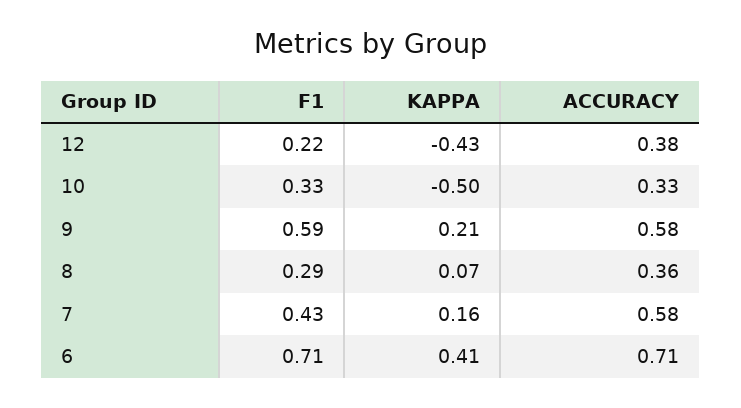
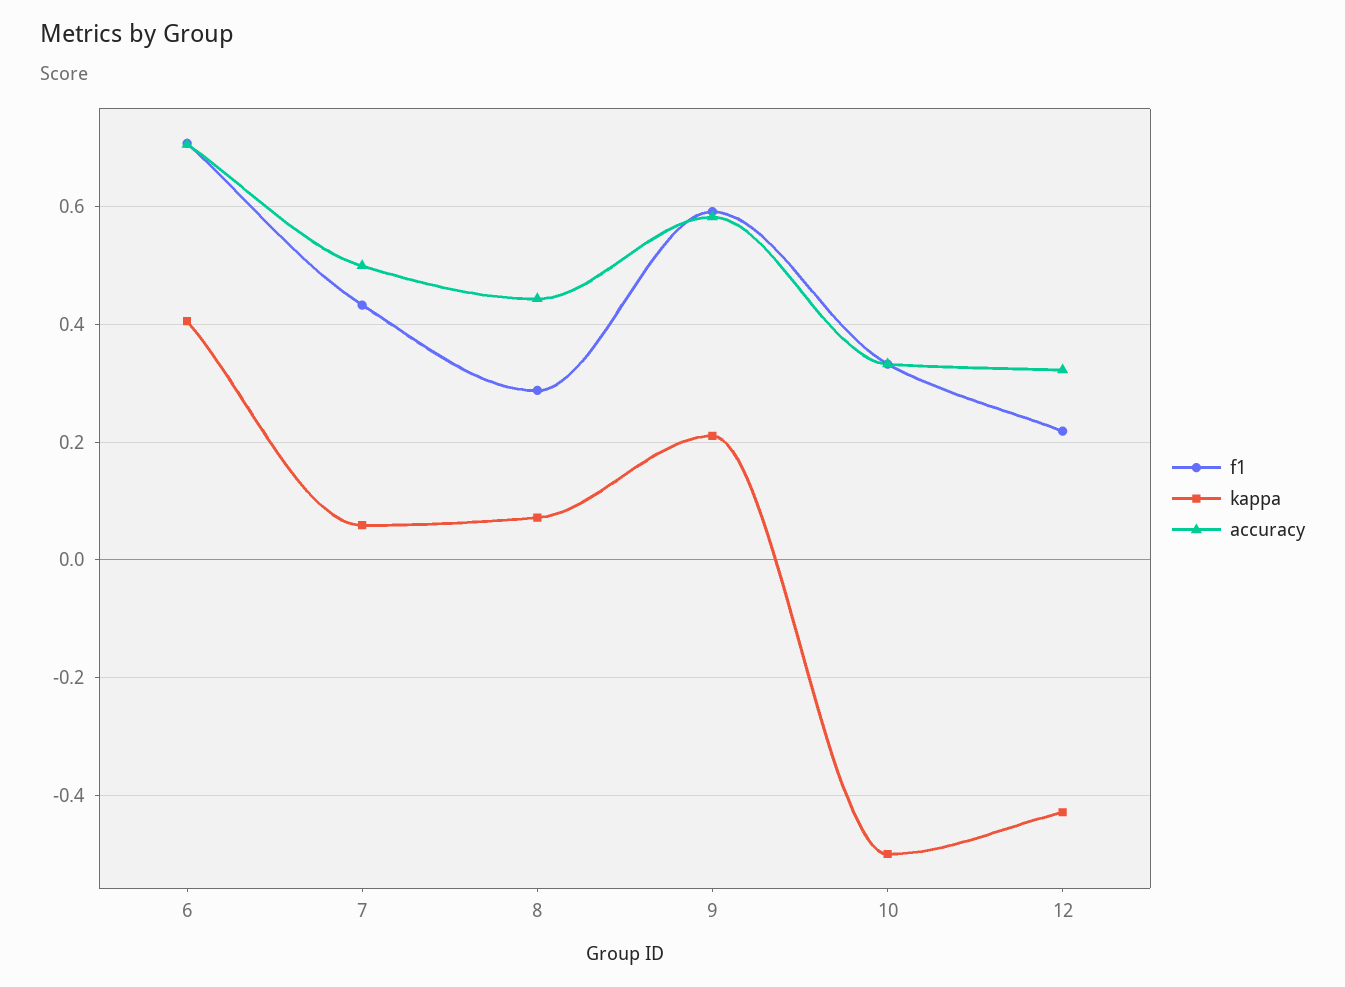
ACCURACY, 12: 0.38 -> 0.32
ACCURACY, 8: 0.36 -> 0.44
KAPPA, 7: 0.16 -> 0.06
ACCURACY, 7: 0.58 -> 0.5

